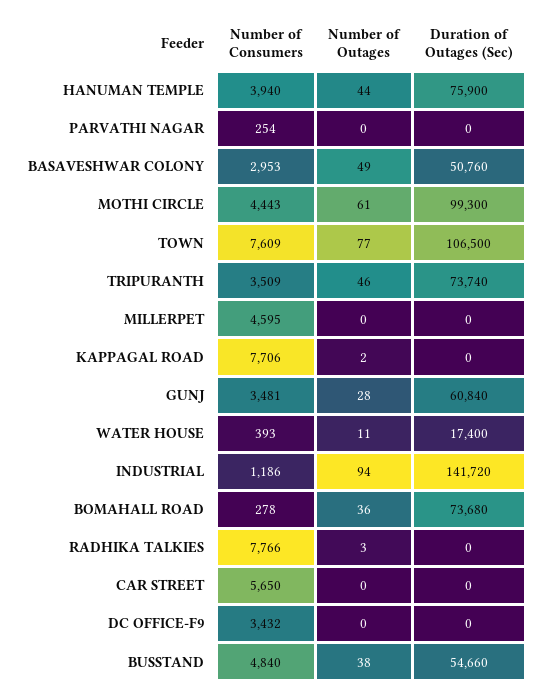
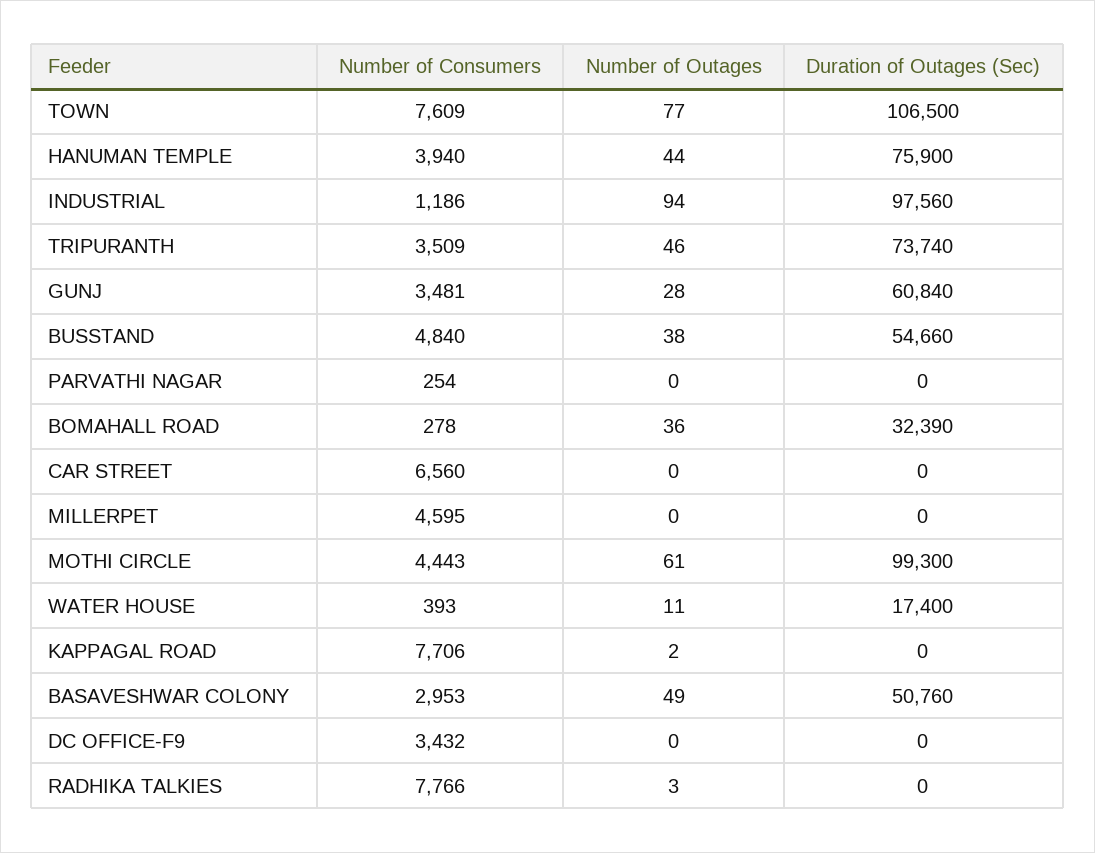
Duration of Outages (Sec), INDUSTRIAL: 141720 -> 97560
Duration of Outages (Sec), BOMAHALL ROAD: 73680 -> 32390
Number of Consumers, CAR STREET: 5650 -> 6560

